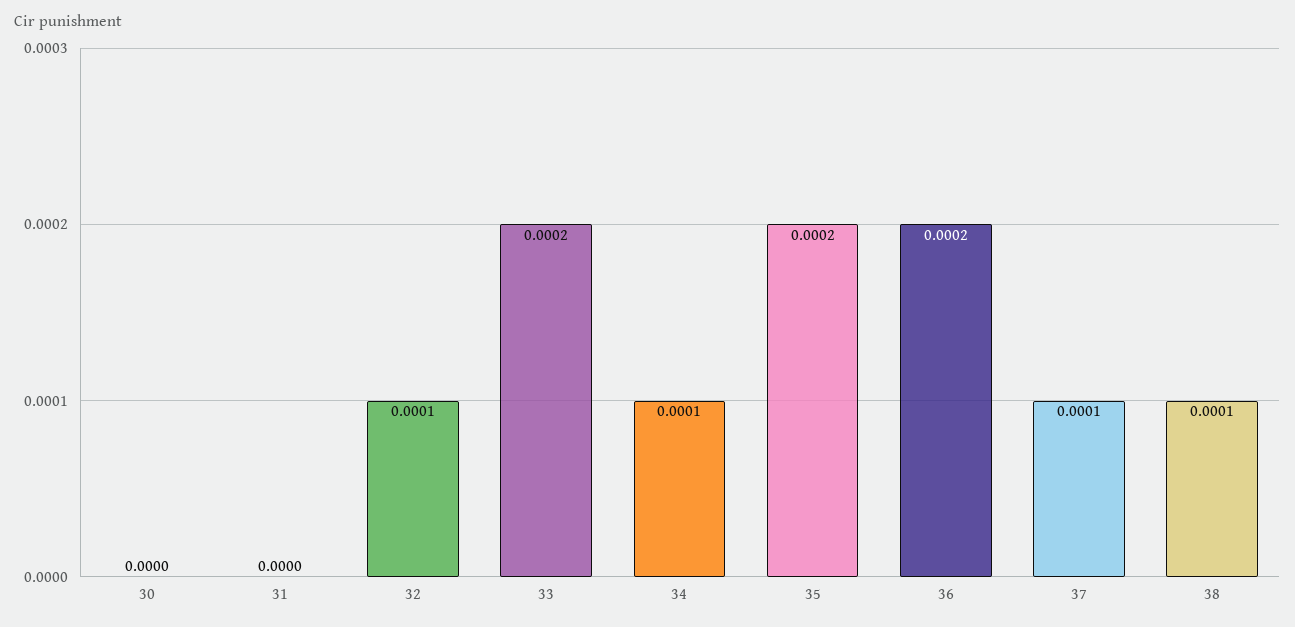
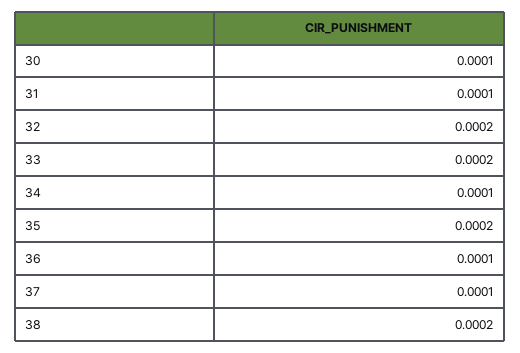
30: 0 -> 0.0001
31: 0 -> 0.0001
32: 0.0001 -> 0.0002
36: 0.0002 -> 0.0001
38: 0.0001 -> 0.0002

